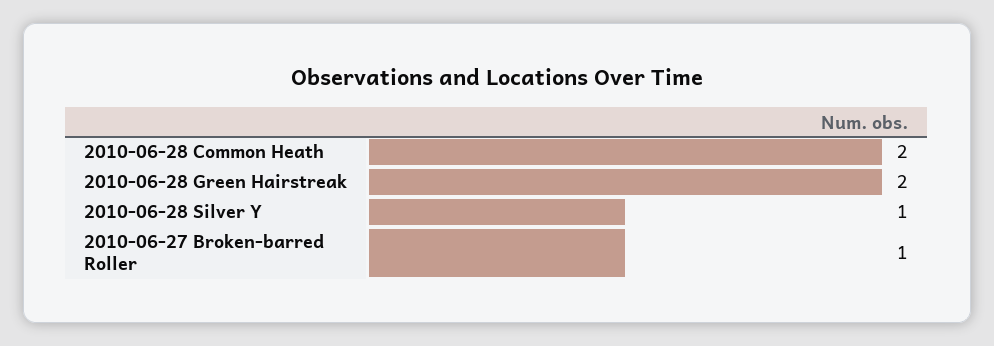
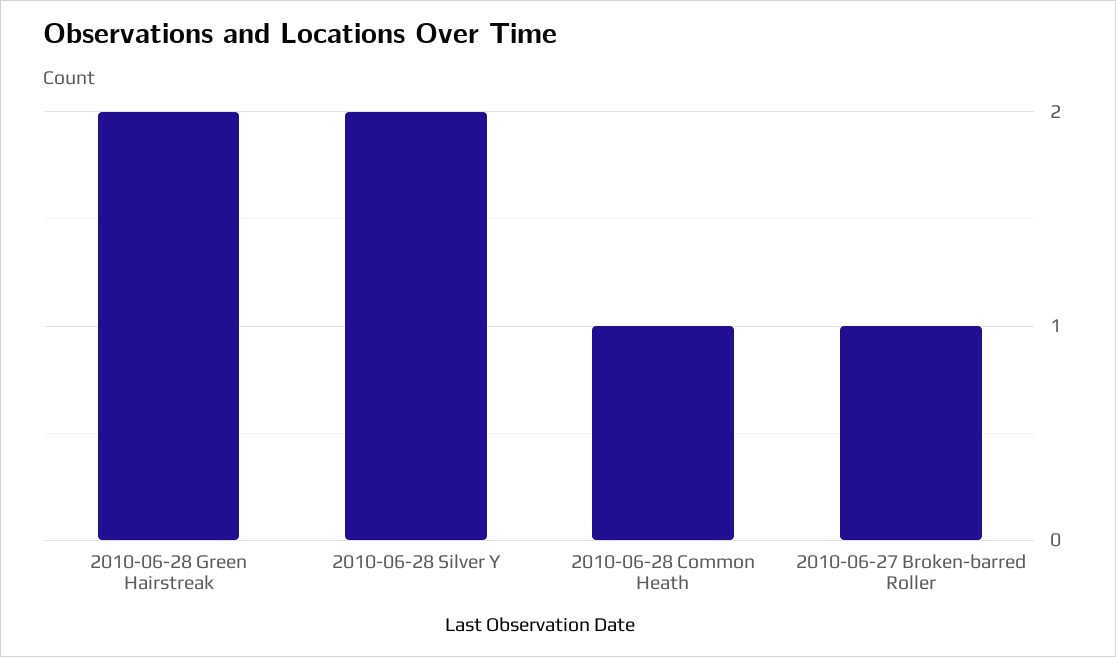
2010-06-28 Common Heath: 2 -> 1
2010-06-28 Silver Y: 1 -> 2

